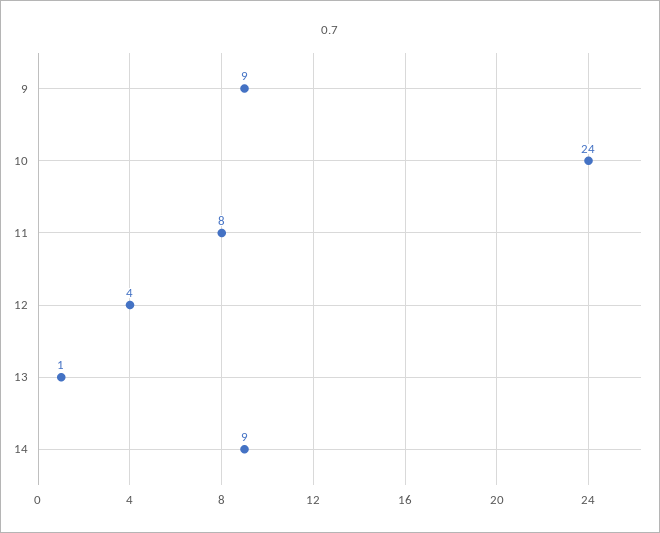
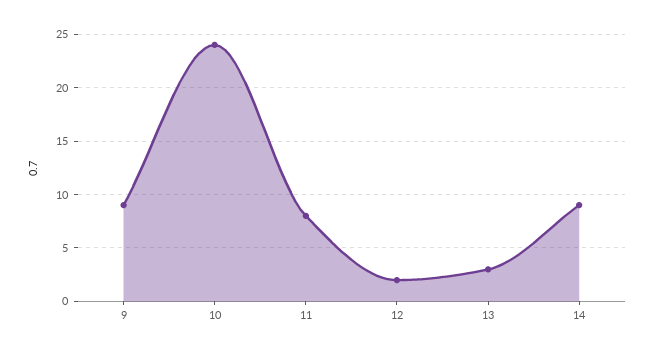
12: 4 -> 2
13: 1 -> 3

